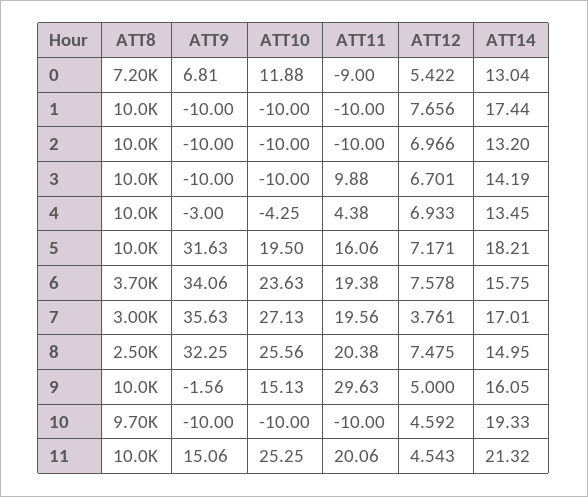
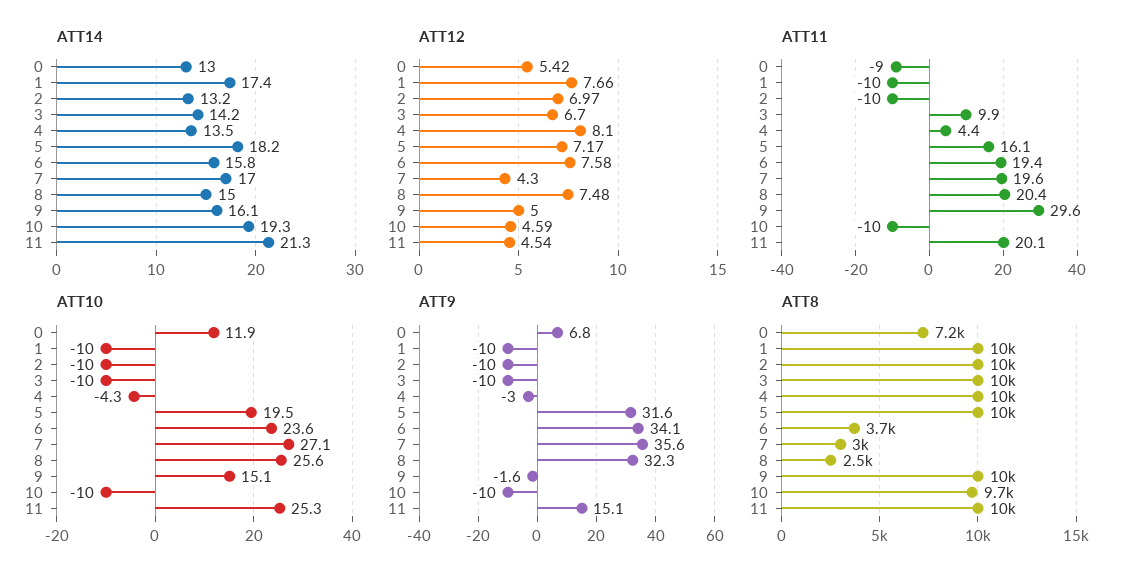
ATT12, 4: 6.933 -> 8.1
ATT12, 7: 3.761 -> 4.3

